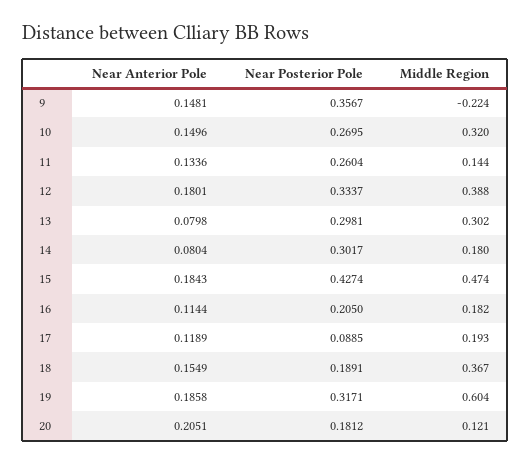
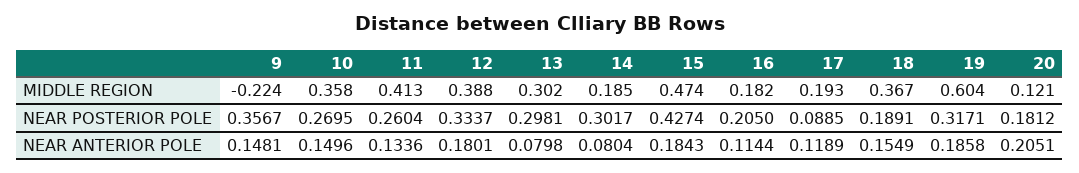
Middle Region, 10: 0.32 -> 0.358
Middle Region, 11: 0.144 -> 0.413
Middle Region, 14: 0.18 -> 0.185

